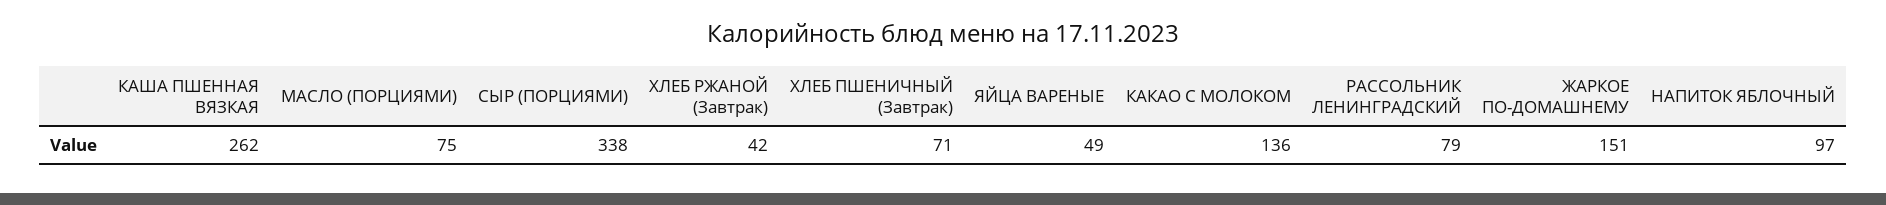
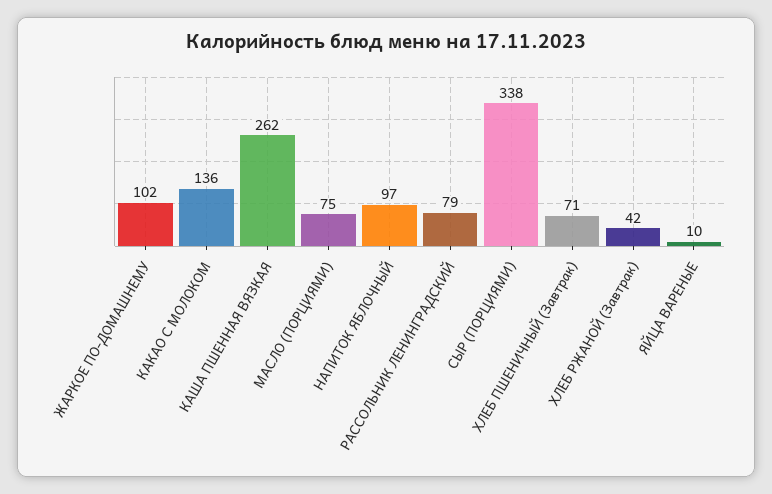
ЯЙЦА ВАРЕНЫЕ: 49 -> 10
ЖАРКОЕ ПО-ДОМАШНЕМУ: 151 -> 102

